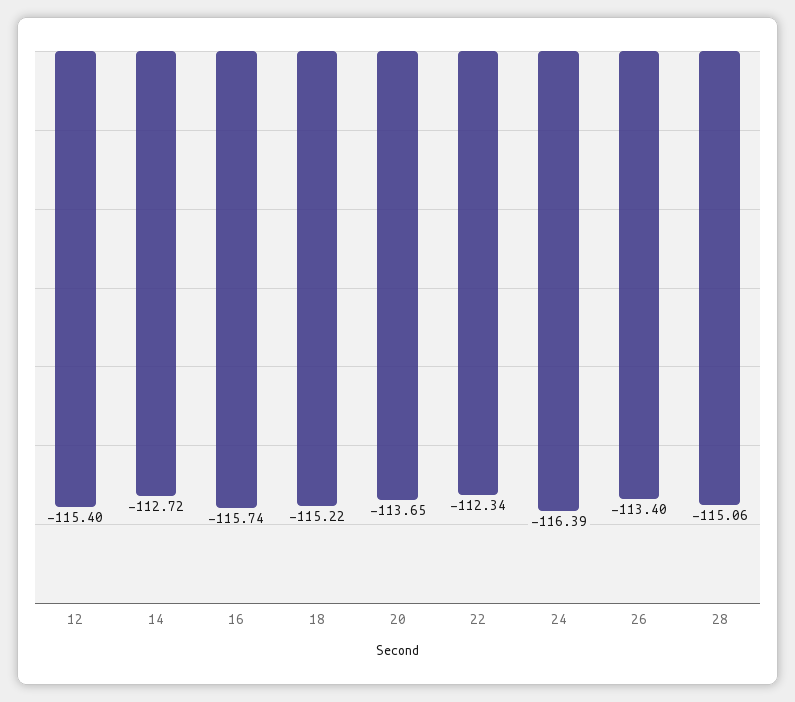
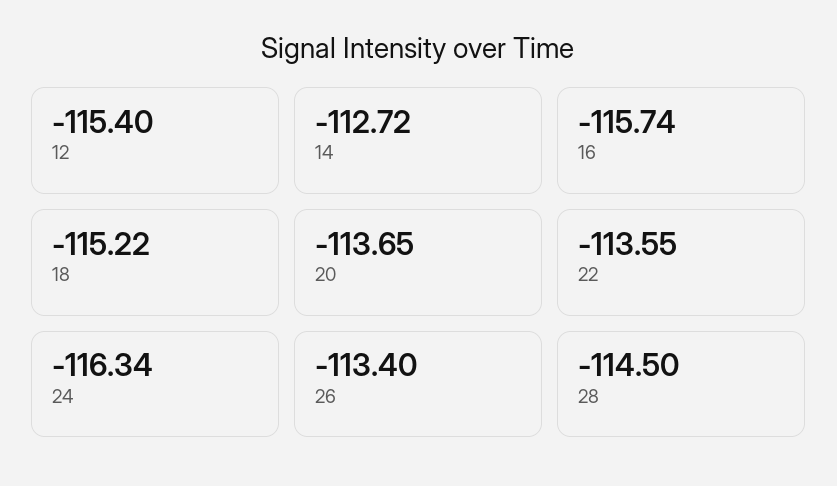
22: -112.34 -> -113.55
24: -116.39 -> -116.34
28: -115.06 -> -114.5

